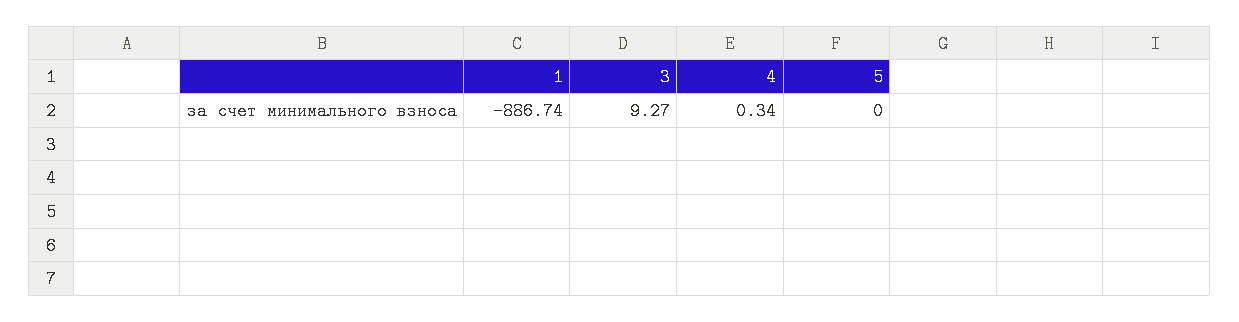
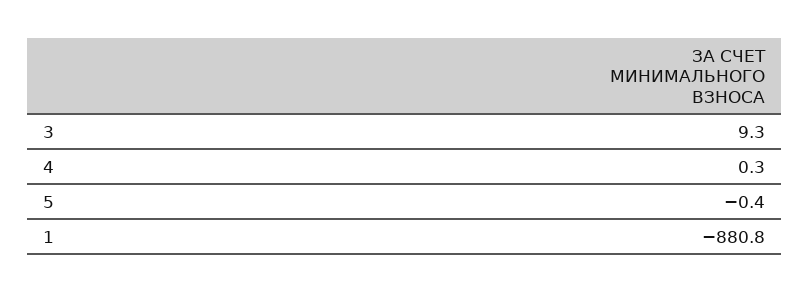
1: -886.74 -> -880.8
5: 0 -> -0.4

